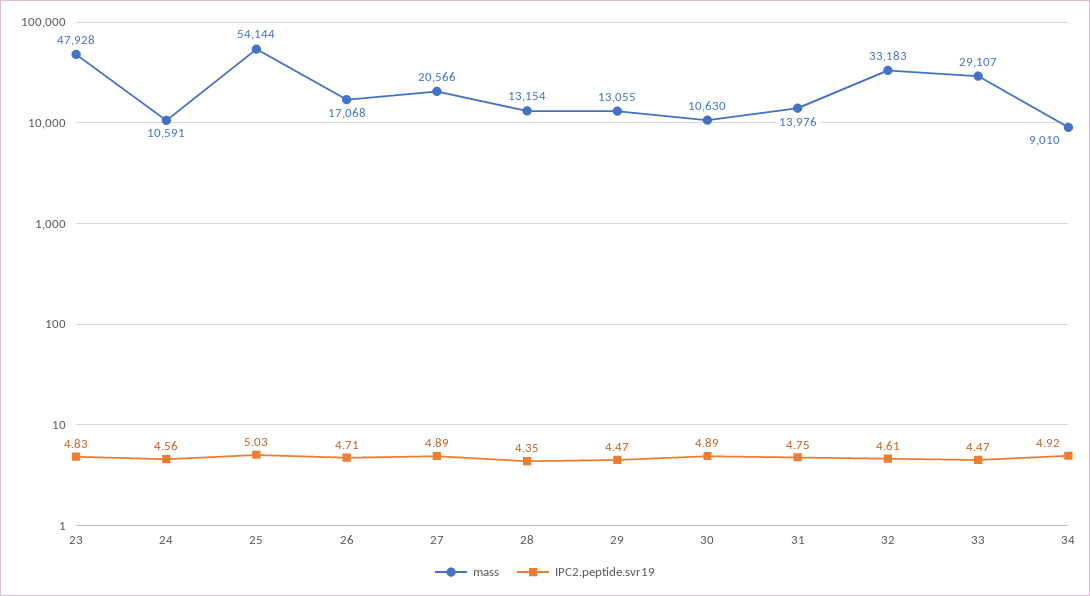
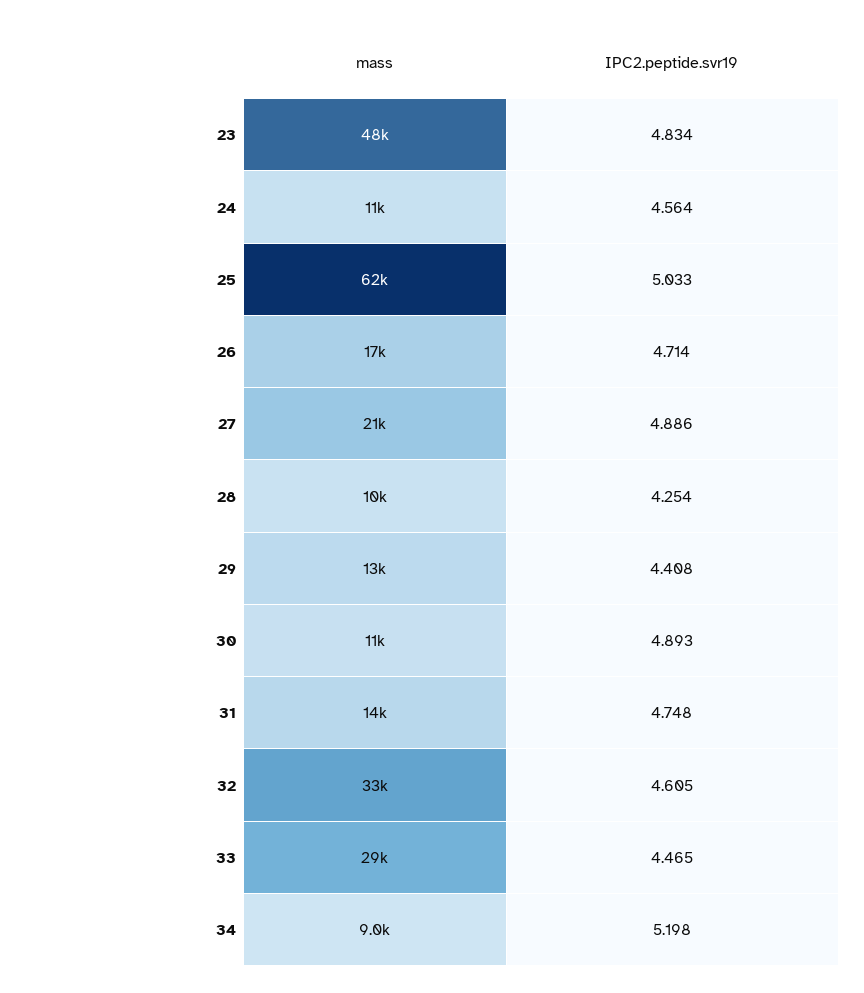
mass, 25: 54144 -> 62000
mass, 28: 13154 -> 10000
IPC2.peptide.svr19, 28: 4.35 -> 4.254
IPC2.peptide.svr19, 29: 4.47 -> 4.408
IPC2.peptide.svr19, 34: 4.92 -> 5.198

